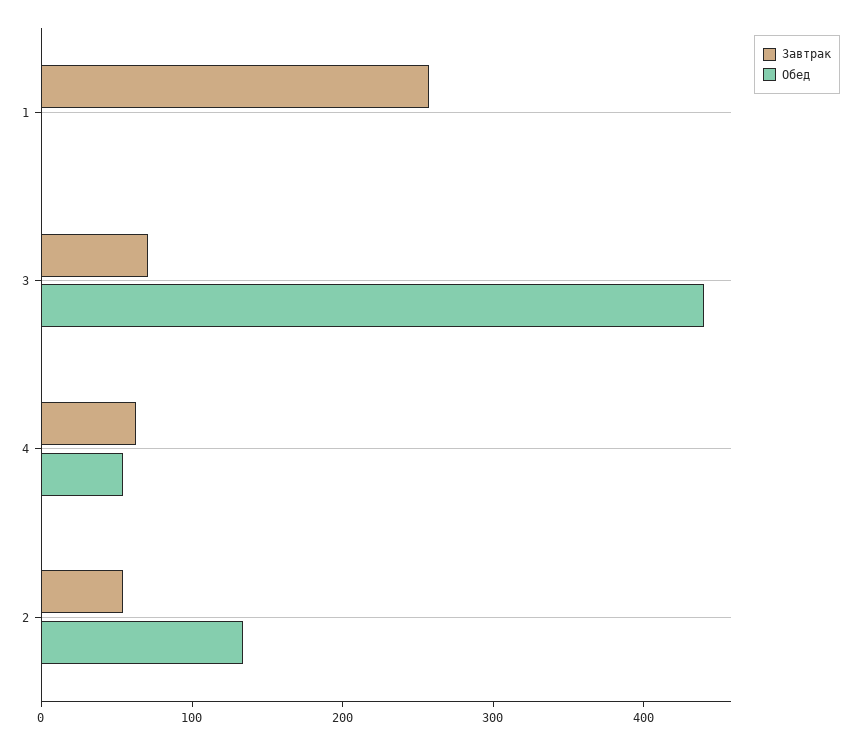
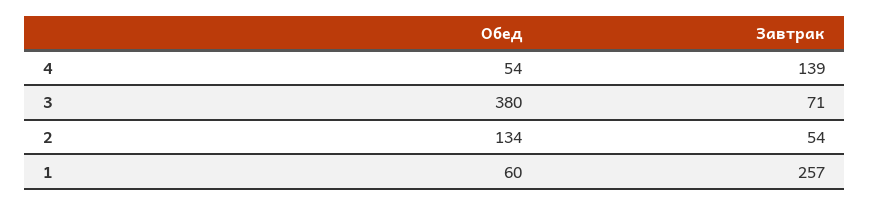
Обед, 1: 0 -> 60
Обед, 3: 440 -> 380
Завтрак, 4: 60 -> 139

